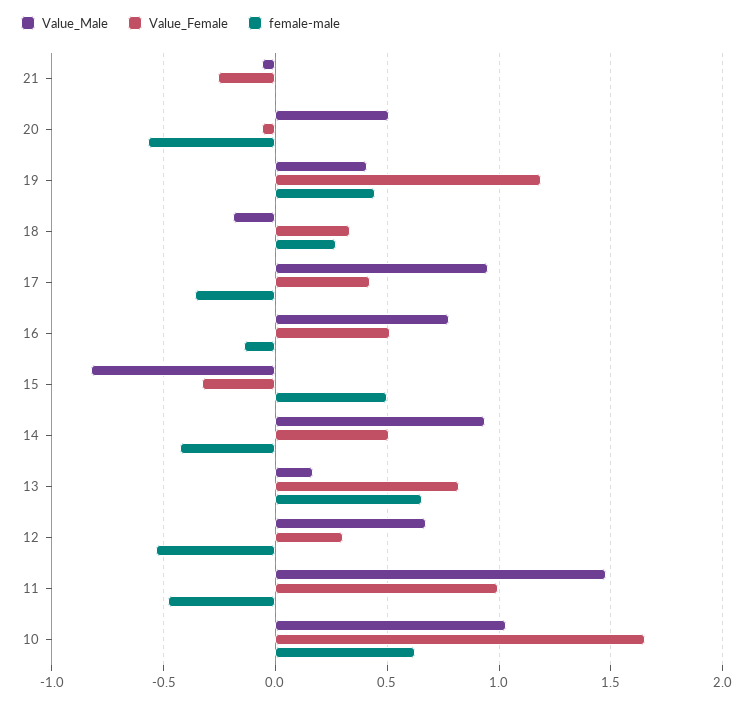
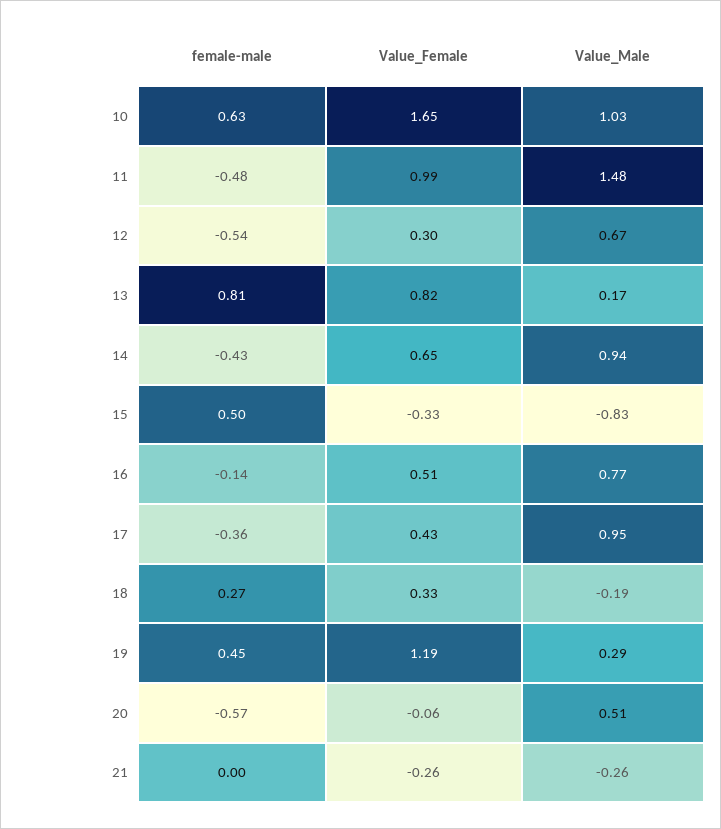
Value_Male, 21: -0.05 -> -0.26
Value_Male, 19: 0.4 -> 0.29
Value_Female, 14: 0.5 -> 0.65
female-male, 13: 0.65 -> 0.81

